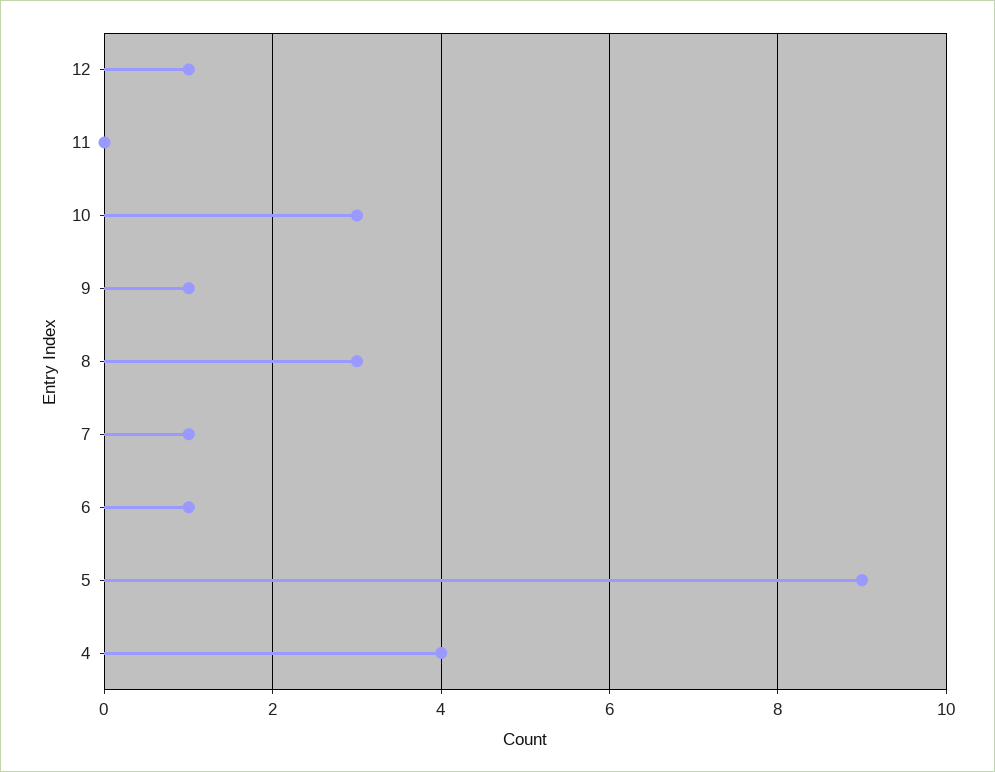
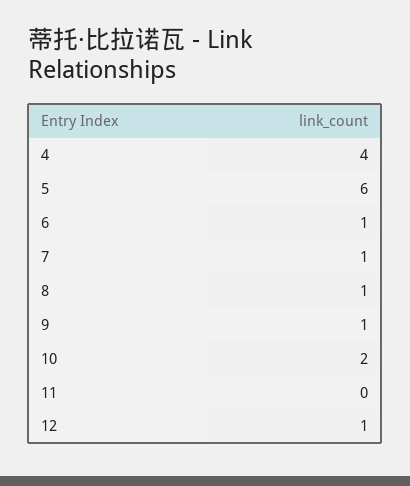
10: 3 -> 2
8: 3 -> 1
5: 9 -> 6

